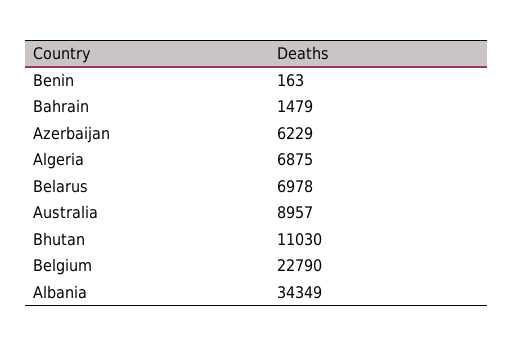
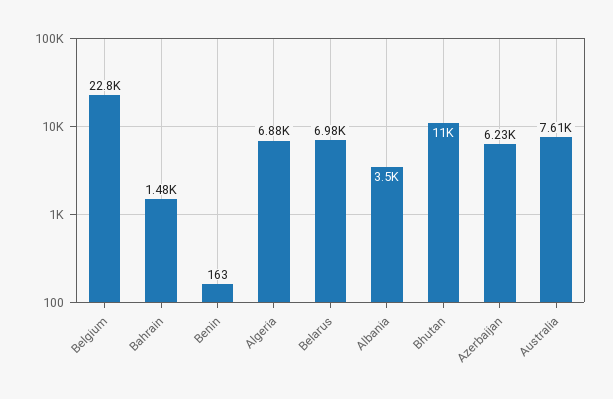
Australia: 8957 -> 7610
Albania: 34349 -> 3500

